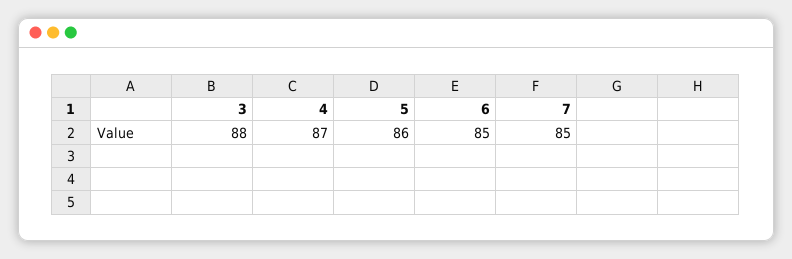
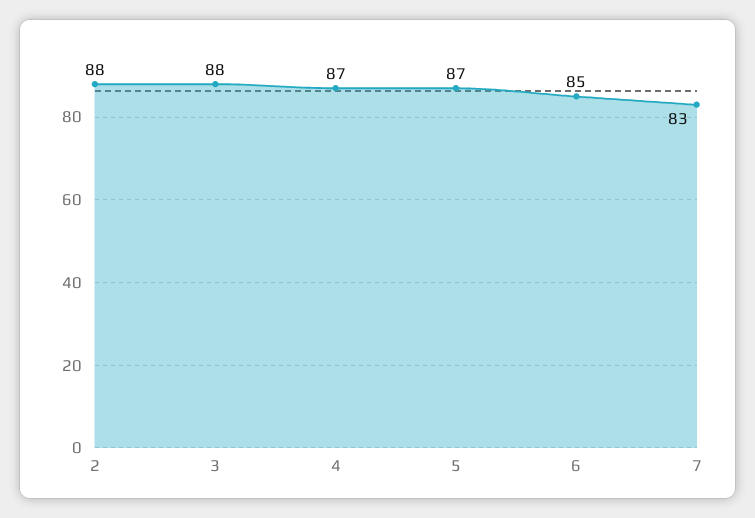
5: 86 -> 87
7: 85 -> 83
2: none -> 88

